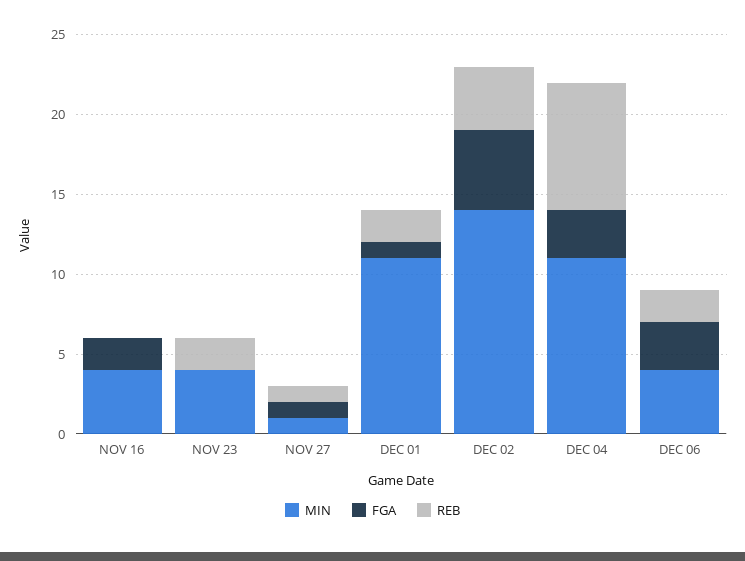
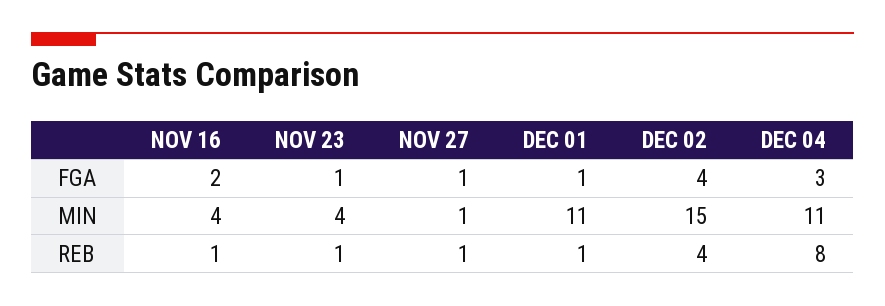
REB, NOV 16: 0 -> 1
FGA, NOV 23: 0 -> 1
REB, NOV 23: 2 -> 1
REB, DEC 01: 2 -> 1
MIN, DEC 02: 14 -> 15
FGA, DEC 02: 5 -> 4
MIN, DEC 06: 4 -> none
FGA, DEC 06: 3 -> none
REB, DEC 06: 2 -> none

